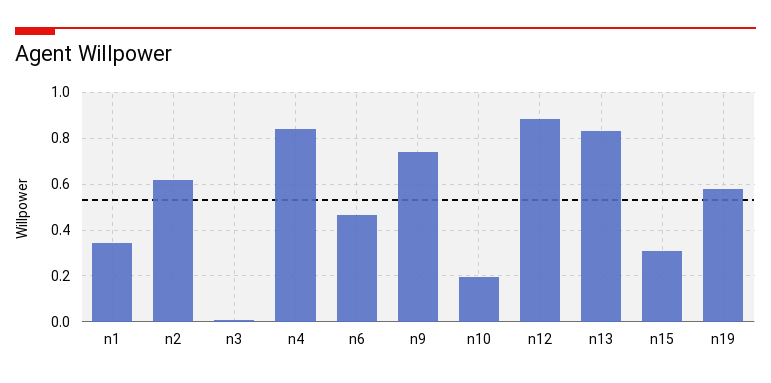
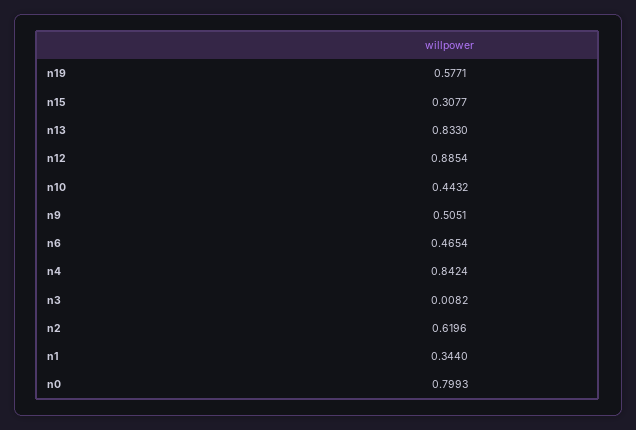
n9: 0.75 -> 0.5051
n10: 0.2 -> 0.4432
n0: none -> 0.7993

